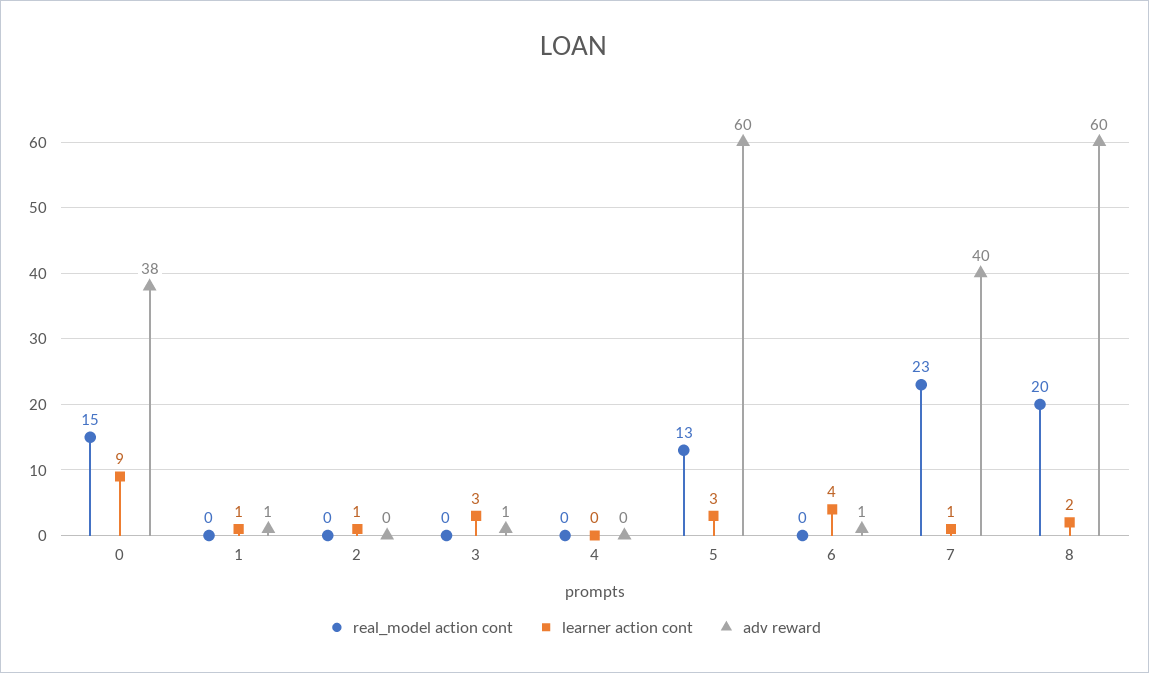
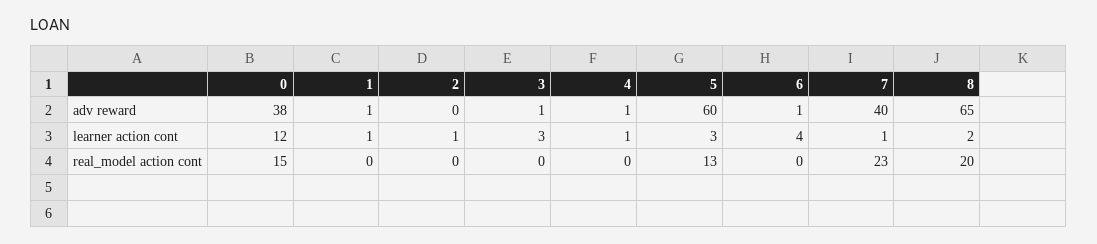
learner action cont, 0: 9 -> 12
learner action cont, 4: 0 -> 1
adv reward, 4: 0 -> 1
adv reward, 8: 60 -> 65

